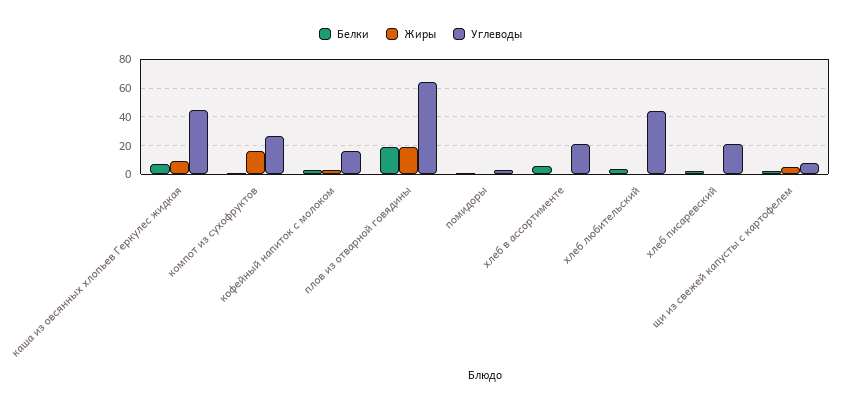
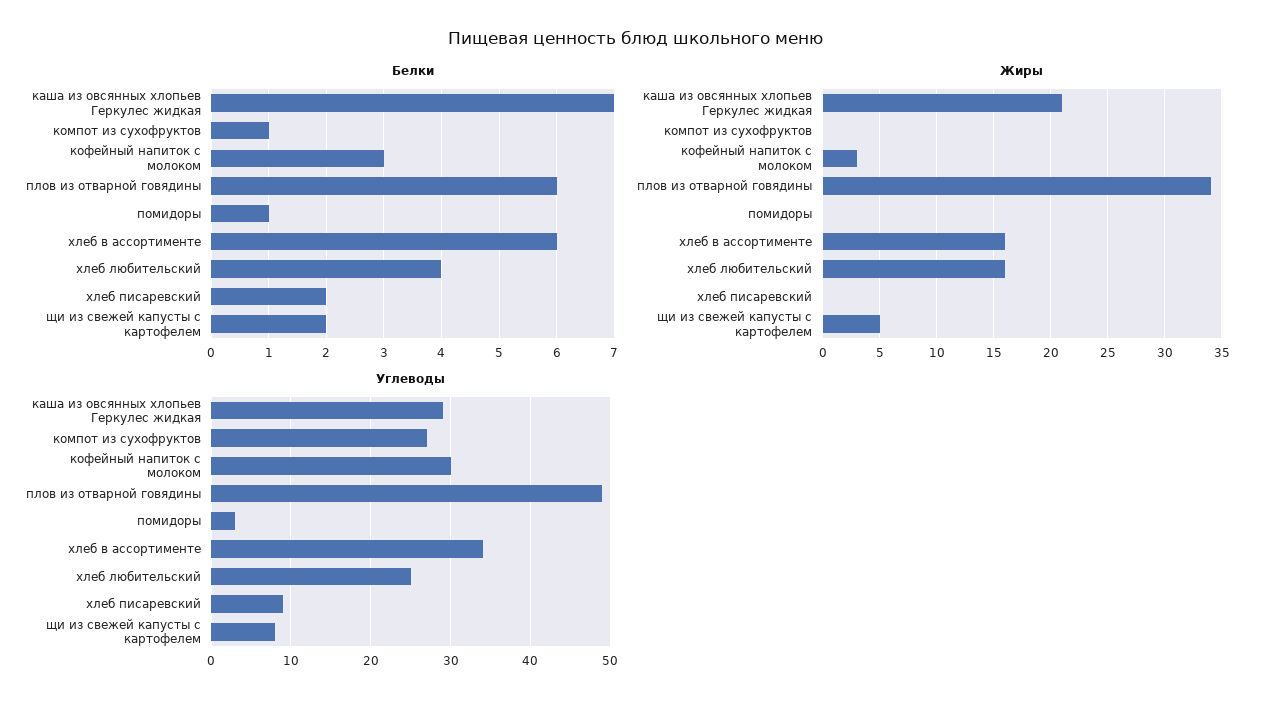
Жиры, каша из овсянных хлопьев Геркулес жидкая: 10 -> 21
Углеводы, каша из овсянных хлопьев Геркулес жидкая: 45 -> 29
Жиры, компот из сухофруктов: 15 -> 0
Углеводы, кофейный напиток с молоком: 15 -> 30
Белки, плов из отварной говядины: 20 -> 6
Жиры, плов из отварной говядины: 20 -> 34
Углеводы, плов из отварной говядины: 65 -> 49
Жиры, хлеб в ассортименте: 0 -> 16
Углеводы, хлеб в ассортименте: 20 -> 34
Жиры, хлеб любительский: 0 -> 16
Углеводы, хлеб любительский: 45 -> 25
Углеводы, хлеб писаревский: 20 -> 9

